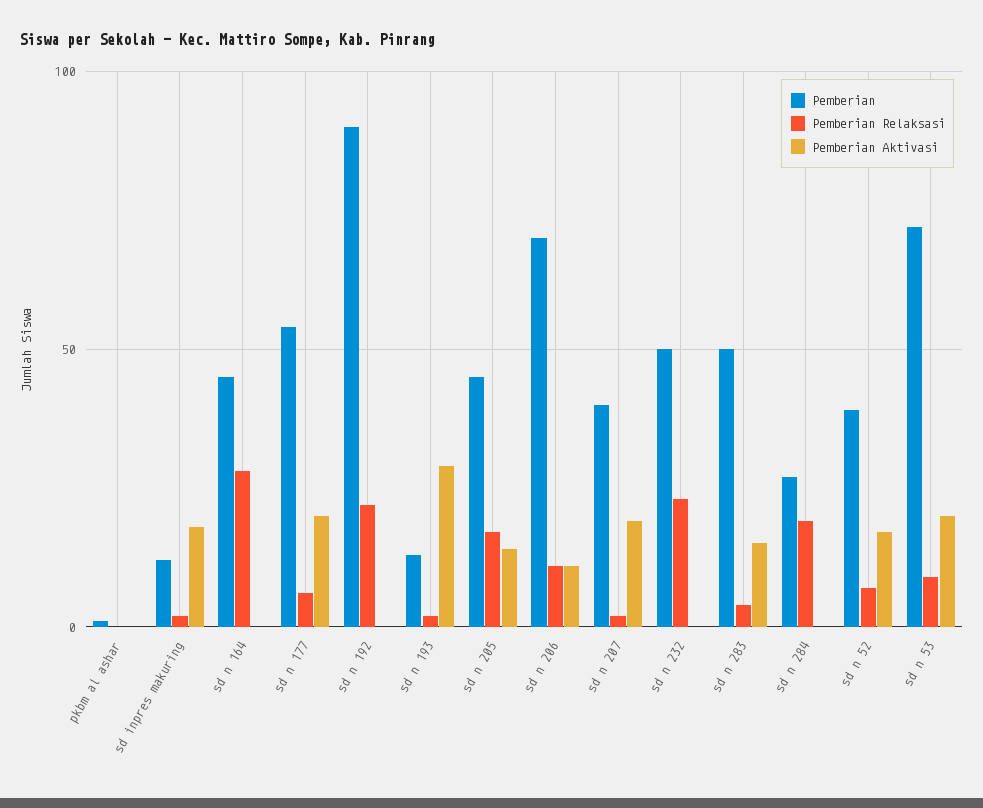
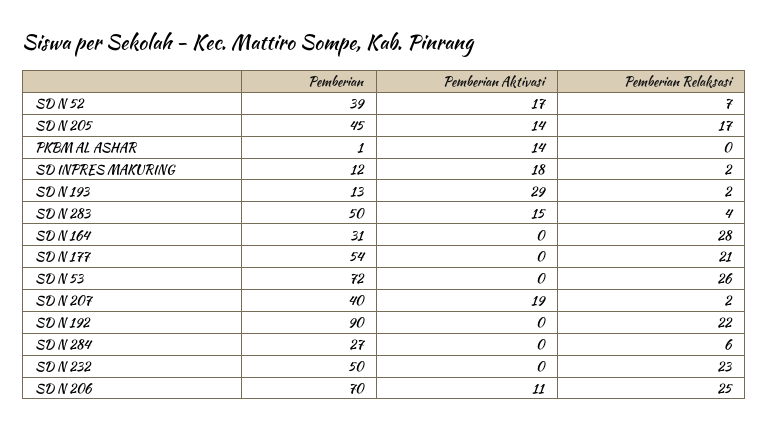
Pemberian Aktivasi, pkbm al ashar: 0 -> 14
Pemberian, sd n 164: 45 -> 31
Pemberian Relaksasi, sd n 177: 5 -> 21
Pemberian Aktivasi, sd n 177: 20 -> 0
Pemberian Relaksasi, sd n 206: 10 -> 25
Pemberian Relaksasi, sd n 284: 20 -> 6
Pemberian Relaksasi, sd n 53: 10 -> 26
Pemberian Aktivasi, sd n 53: 20 -> 0

